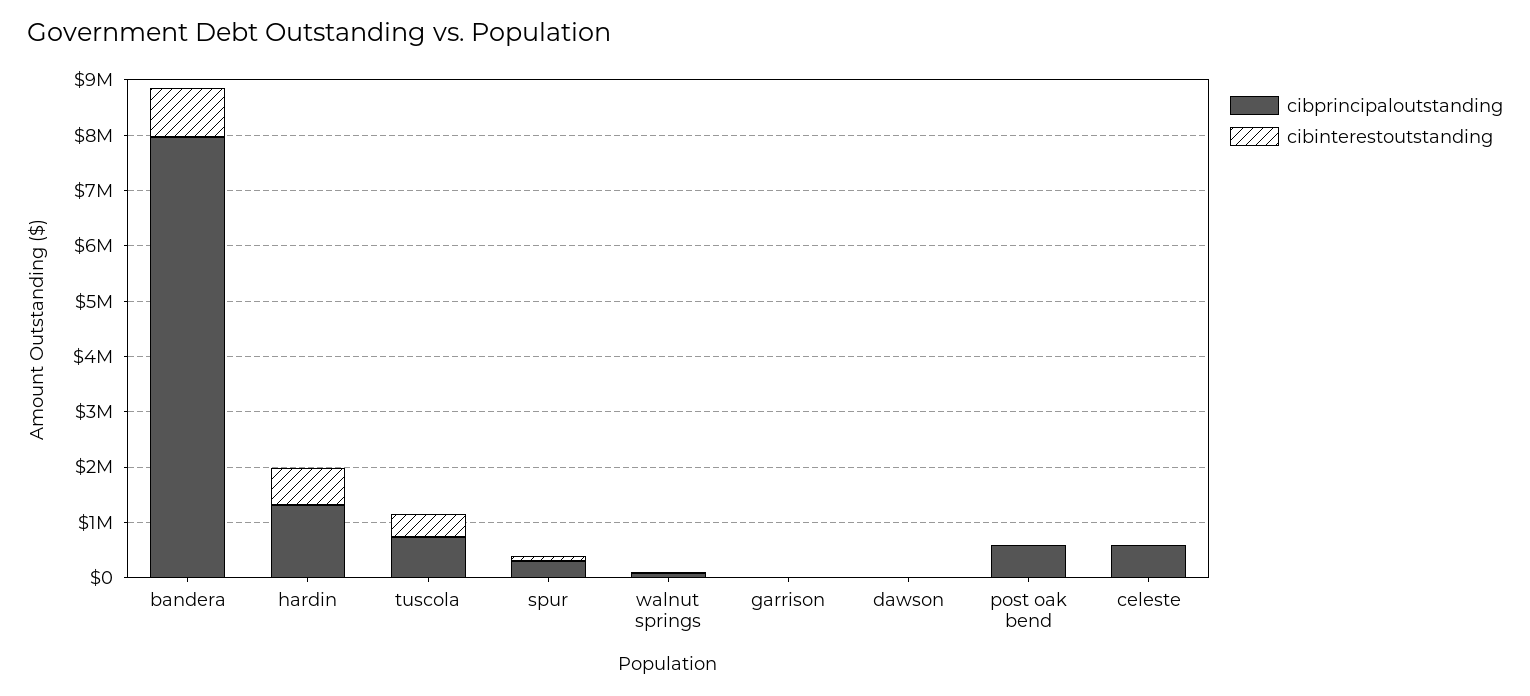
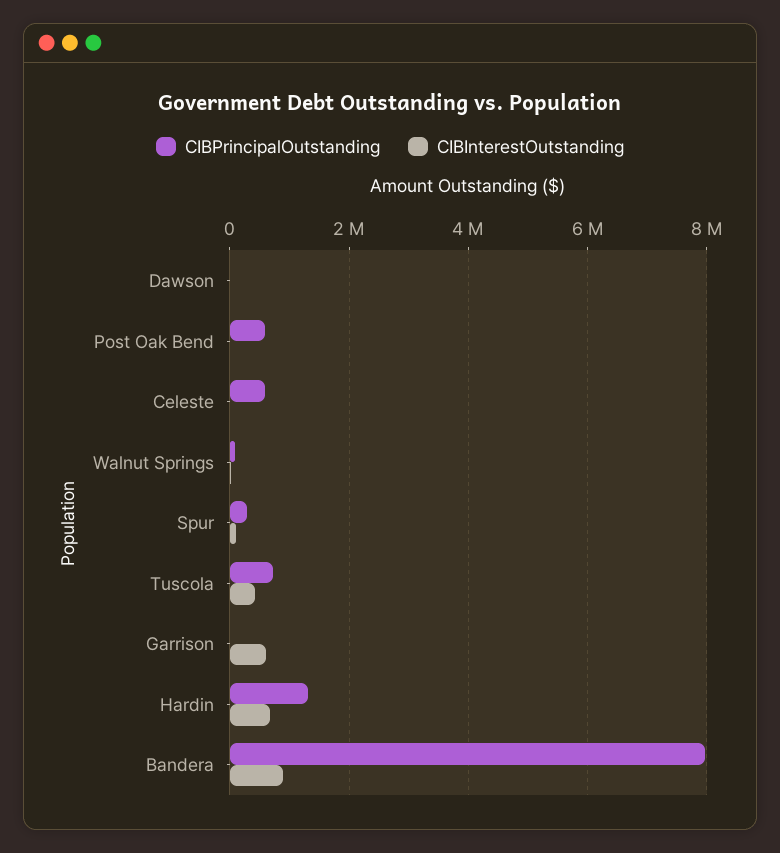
cibinterestoutstanding, garrison: 0 -> 600000

